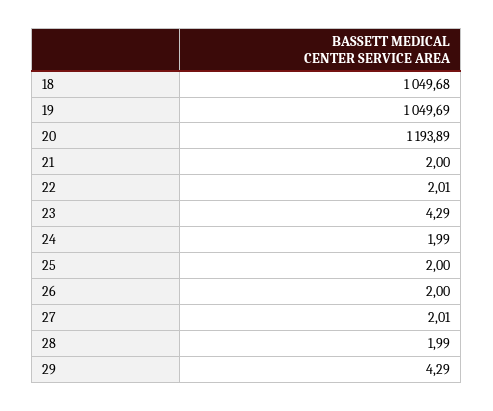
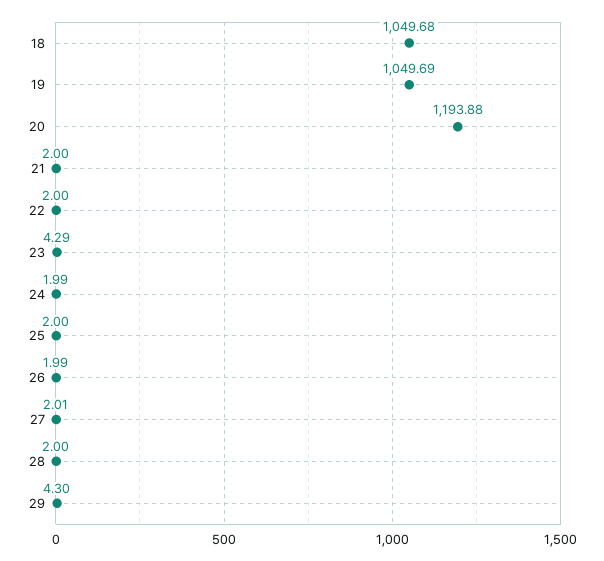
20: 1193.89 -> 1193.88
22: 2.01 -> 2
26: 2 -> 1.99
28: 1.99 -> 2
29: 4.29 -> 4.3

